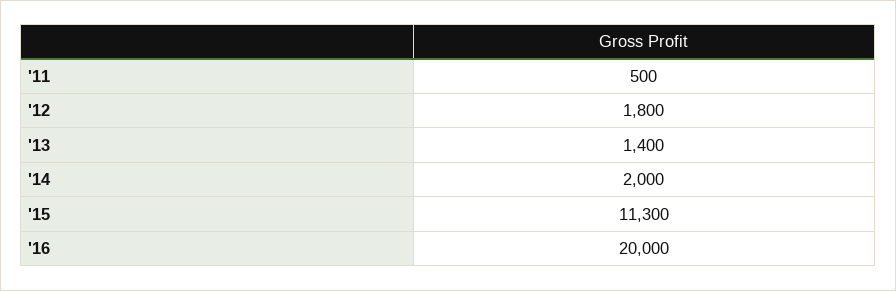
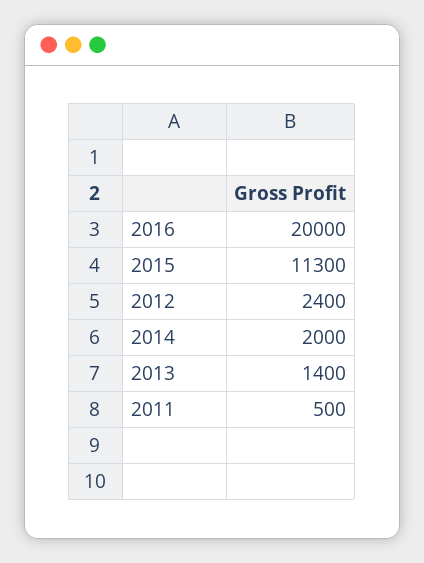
'12: 1800 -> 2400

